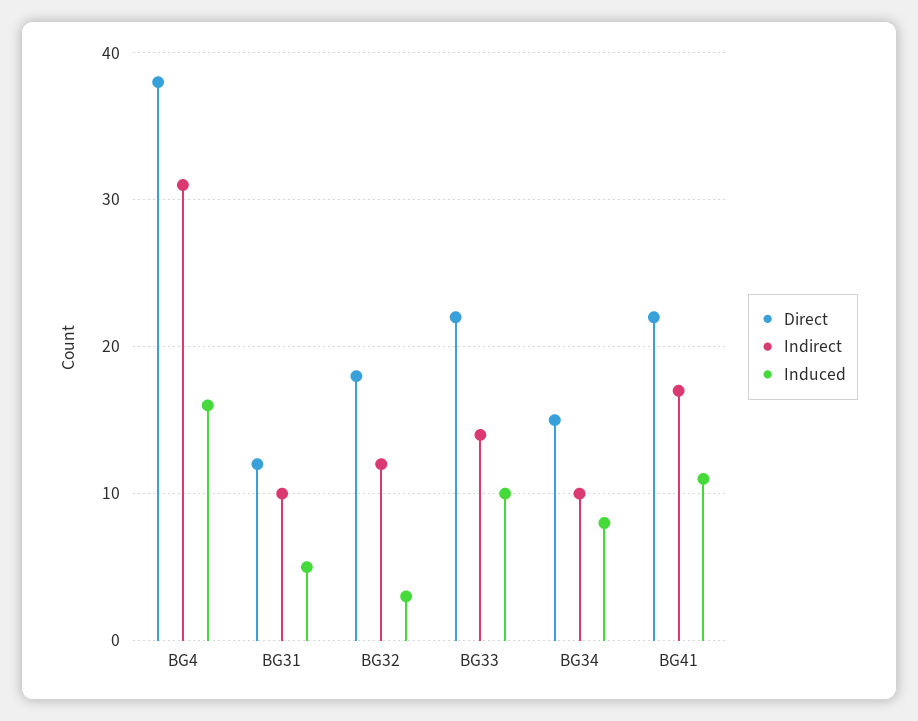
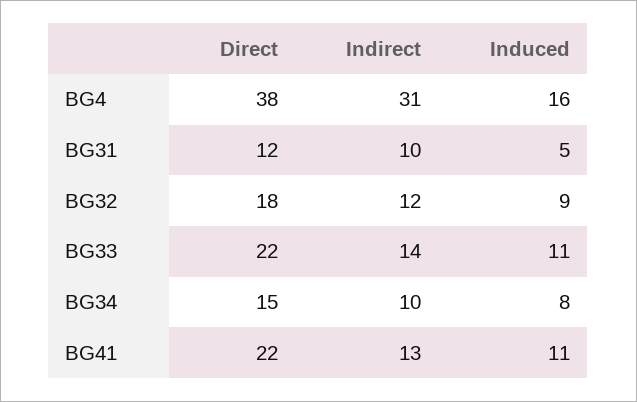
Induced, BG32: 3 -> 9
Induced, BG33: 10 -> 11
Indirect, BG41: 17 -> 13

